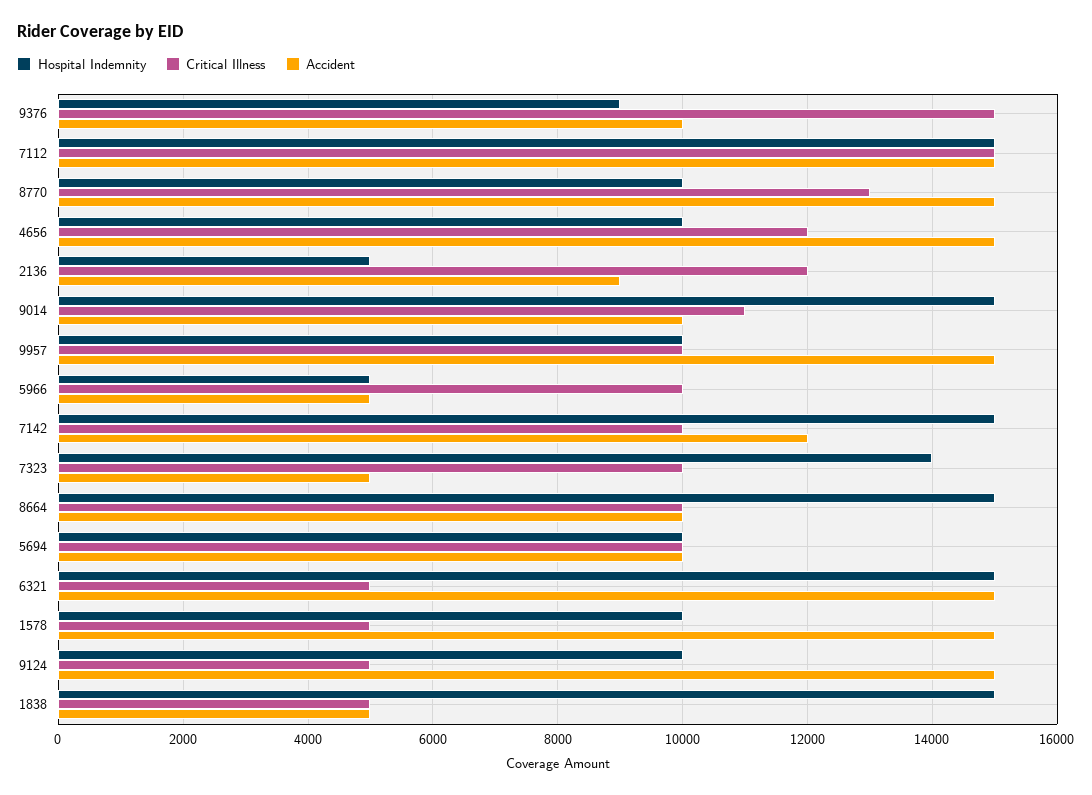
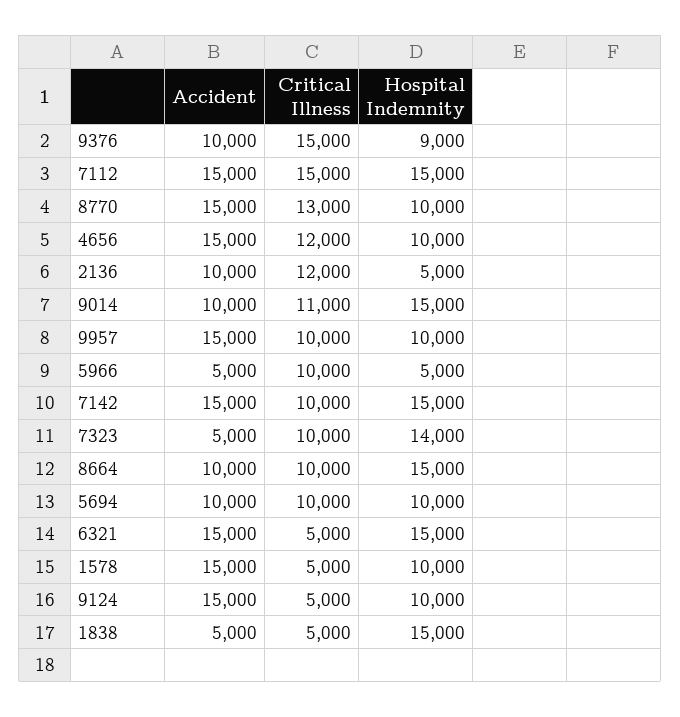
Accident, 2136: 9000 -> 10000
Accident, 7142: 12000 -> 15000

